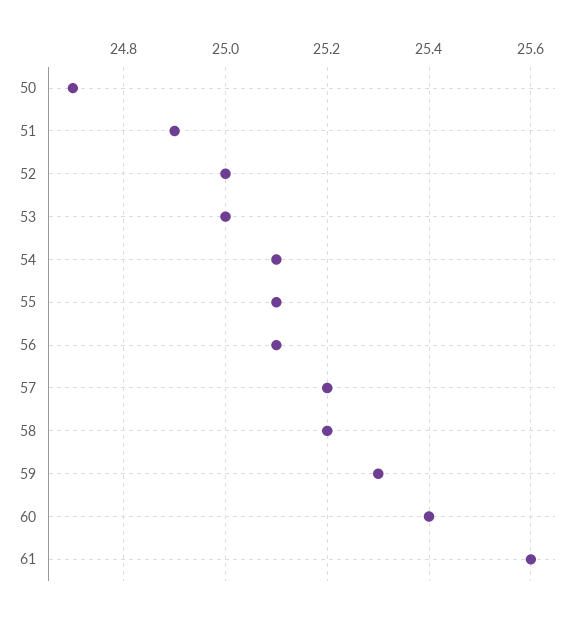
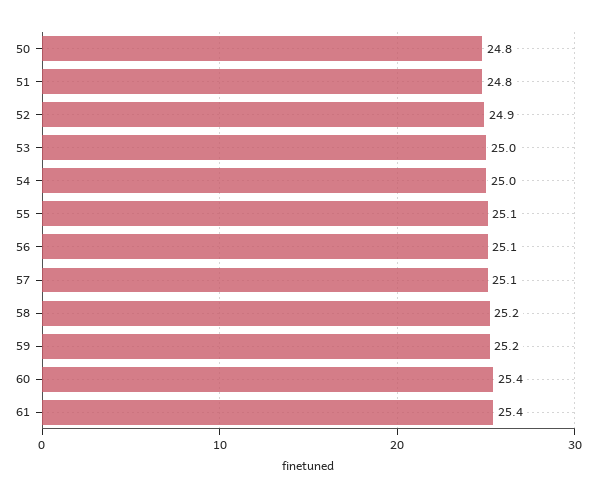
50: 24.7 -> 24.8
51: 24.9 -> 24.8
52: 25 -> 24.9
54: 25.1 -> 25
57: 25.2 -> 25.1
59: 25.3 -> 25.2
61: 25.6 -> 25.4

